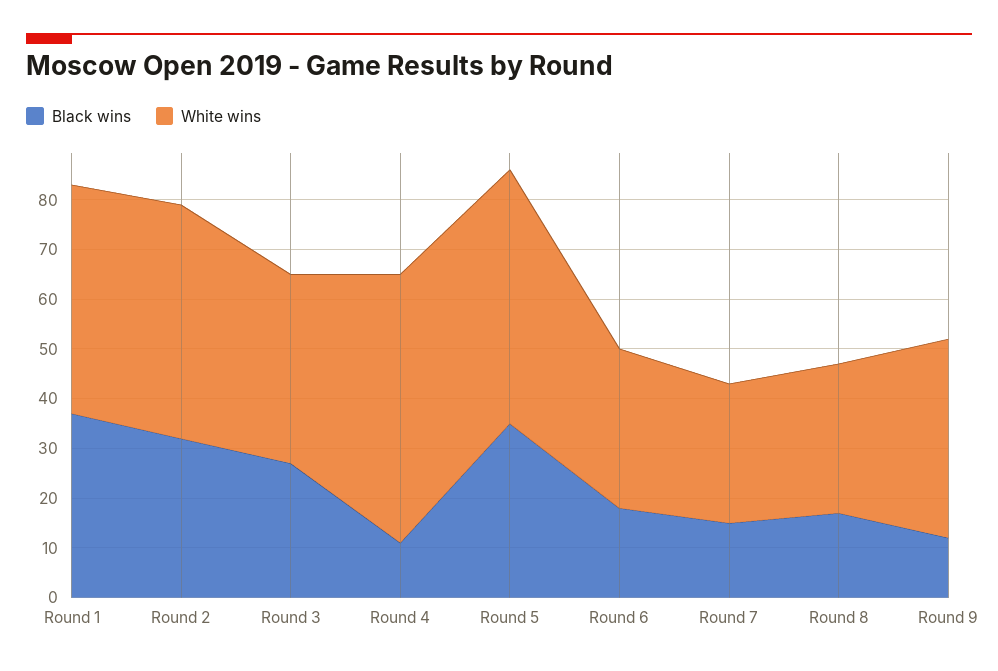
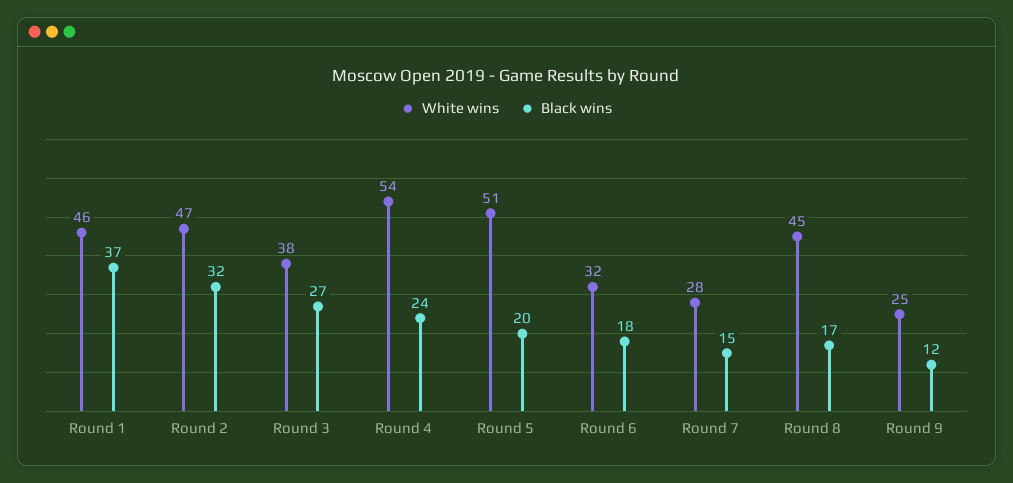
Black wins, Round 4: 10 -> 24
Black wins, Round 5: 35 -> 20
White wins, Round 8: 30 -> 45
White wins, Round 9: 40 -> 25

